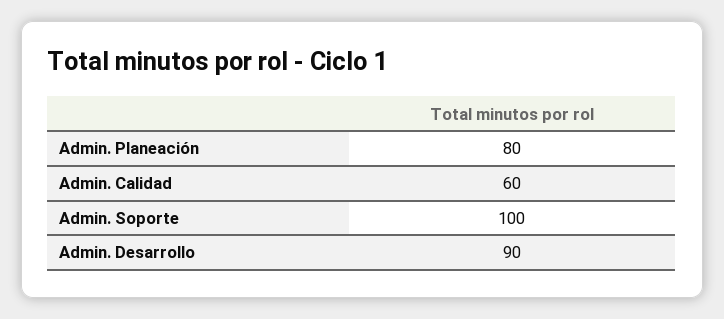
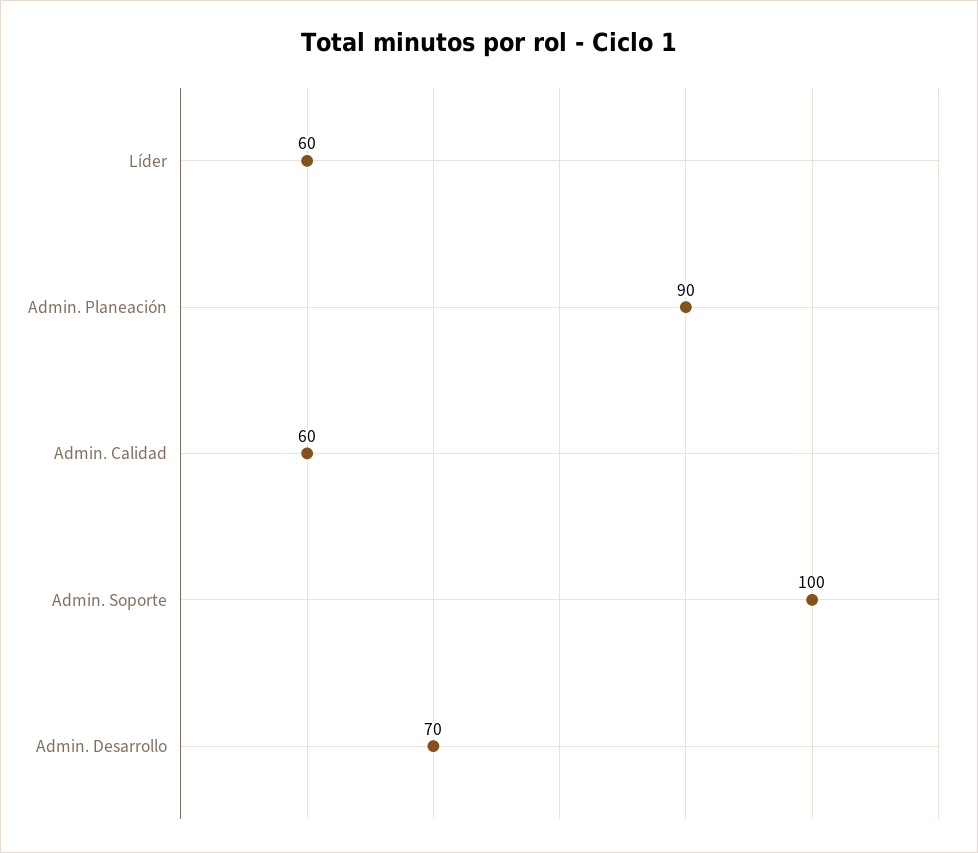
Admin. Planeación: 80 -> 90
Admin. Desarrollo: 90 -> 70
Líder: none -> 60

